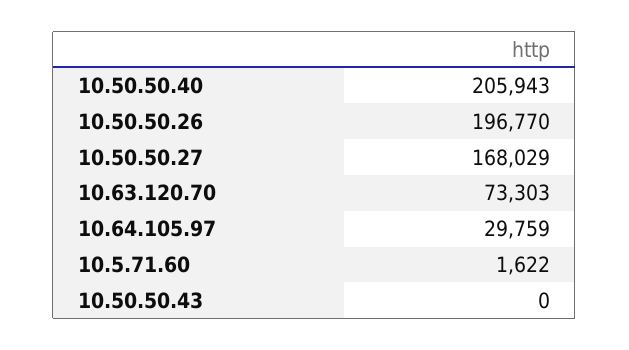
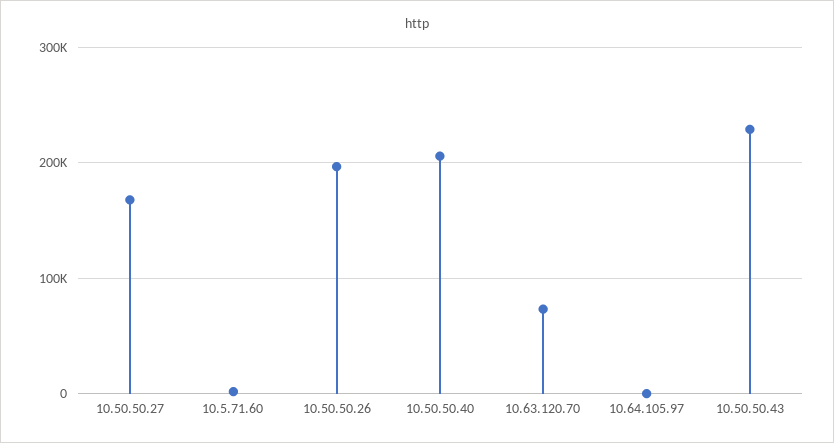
10.64.105.97: 29759 -> 0
10.50.50.43: 0 -> 230000

